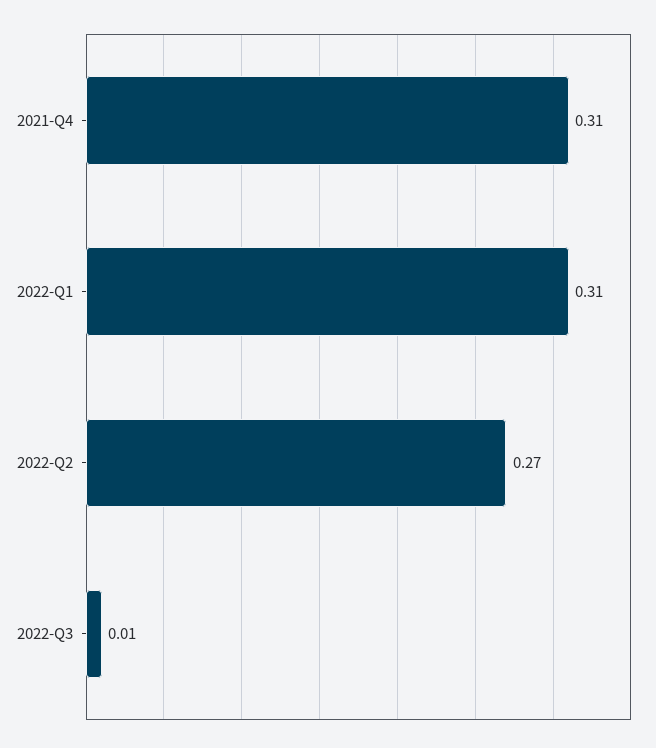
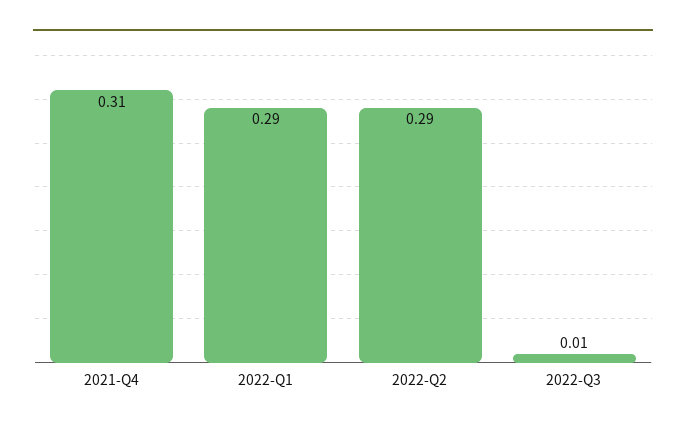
2022-Q1: 0.31 -> 0.29
2022-Q2: 0.27 -> 0.29

